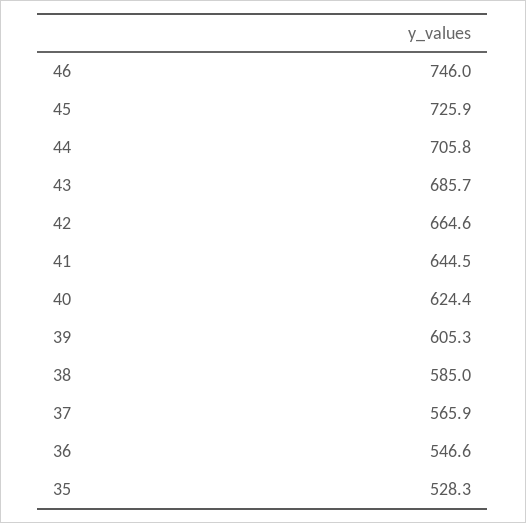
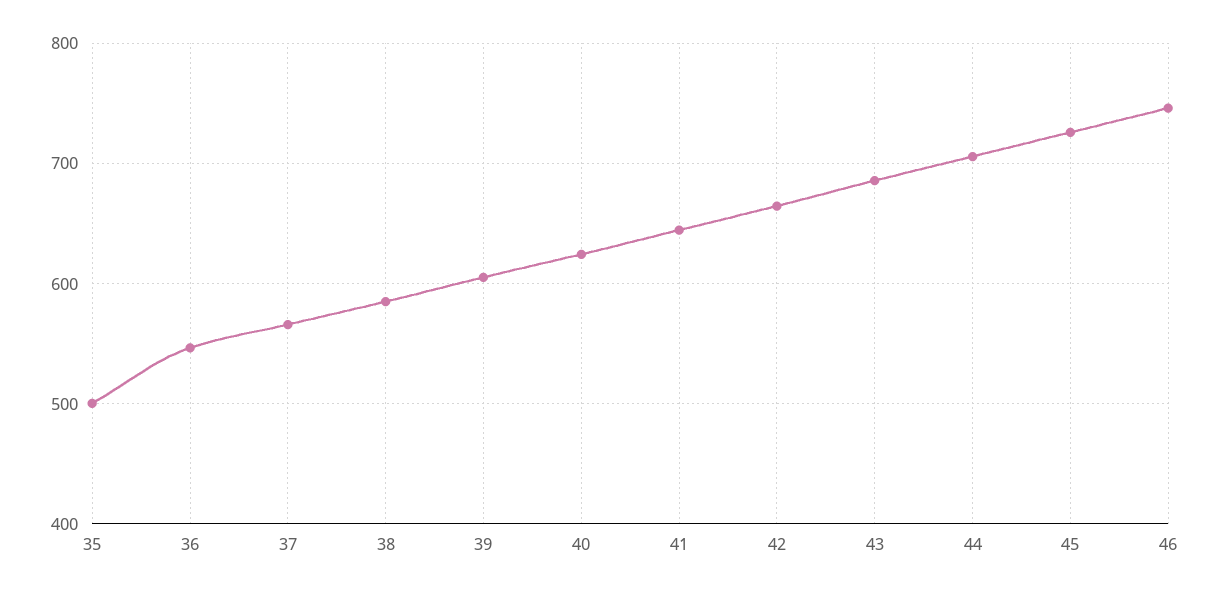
35: 528.3 -> 500

